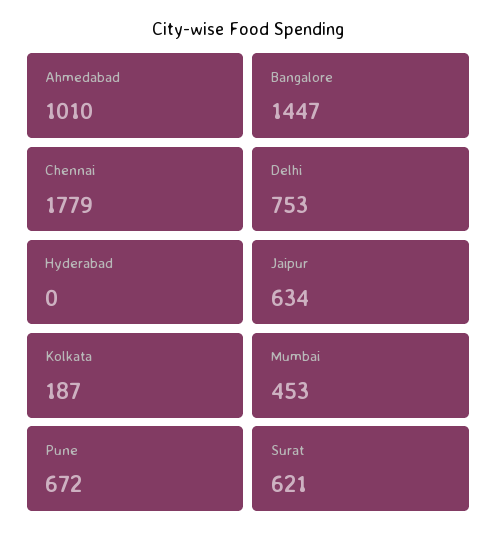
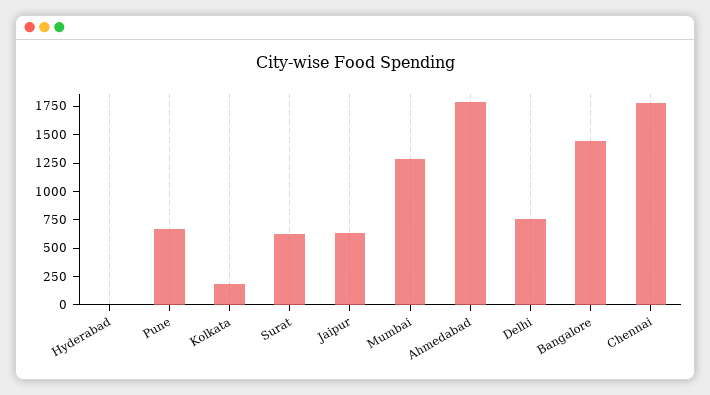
Ahmedabad: 1010 -> 1750
Mumbai: 453 -> 1250

